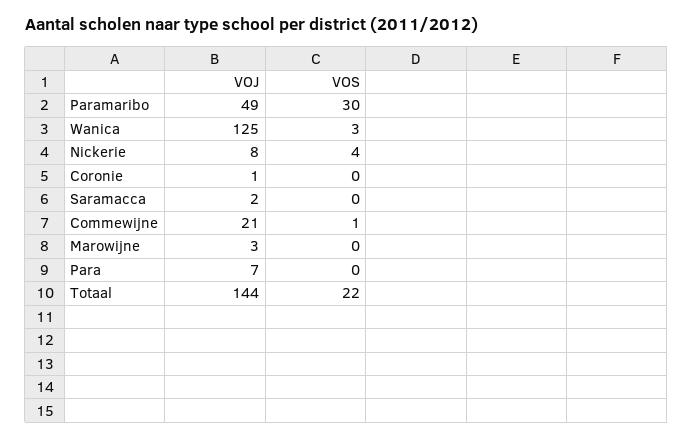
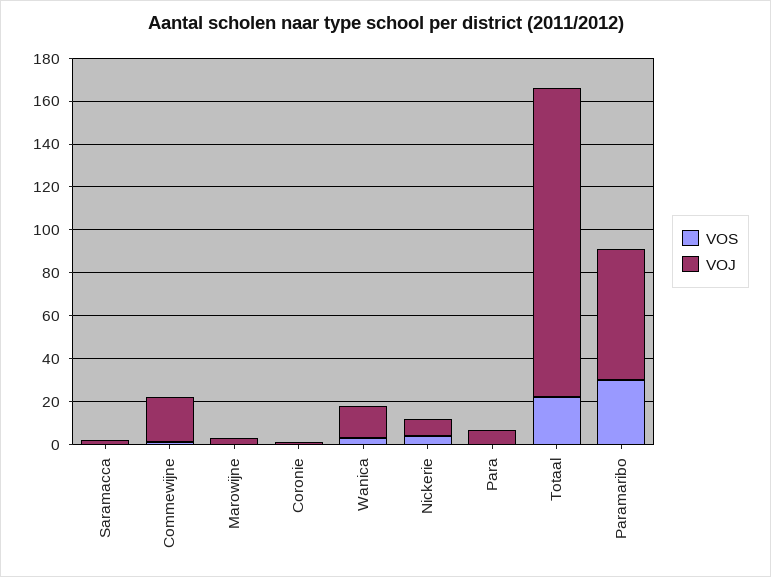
VOJ, Paramaribo: 49 -> 60
VOJ, Wanica: 125 -> 15

